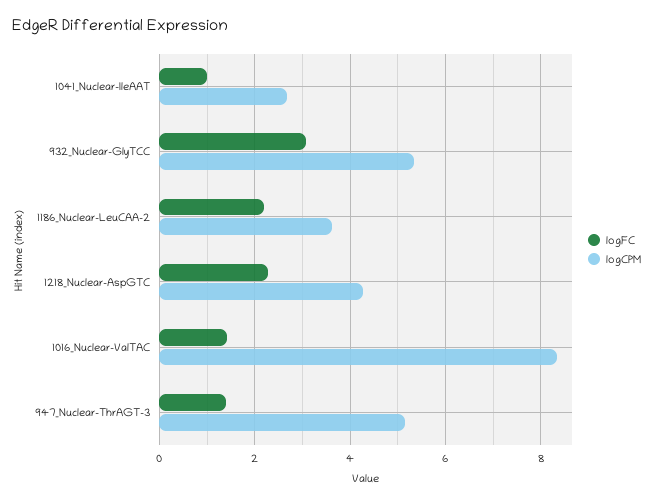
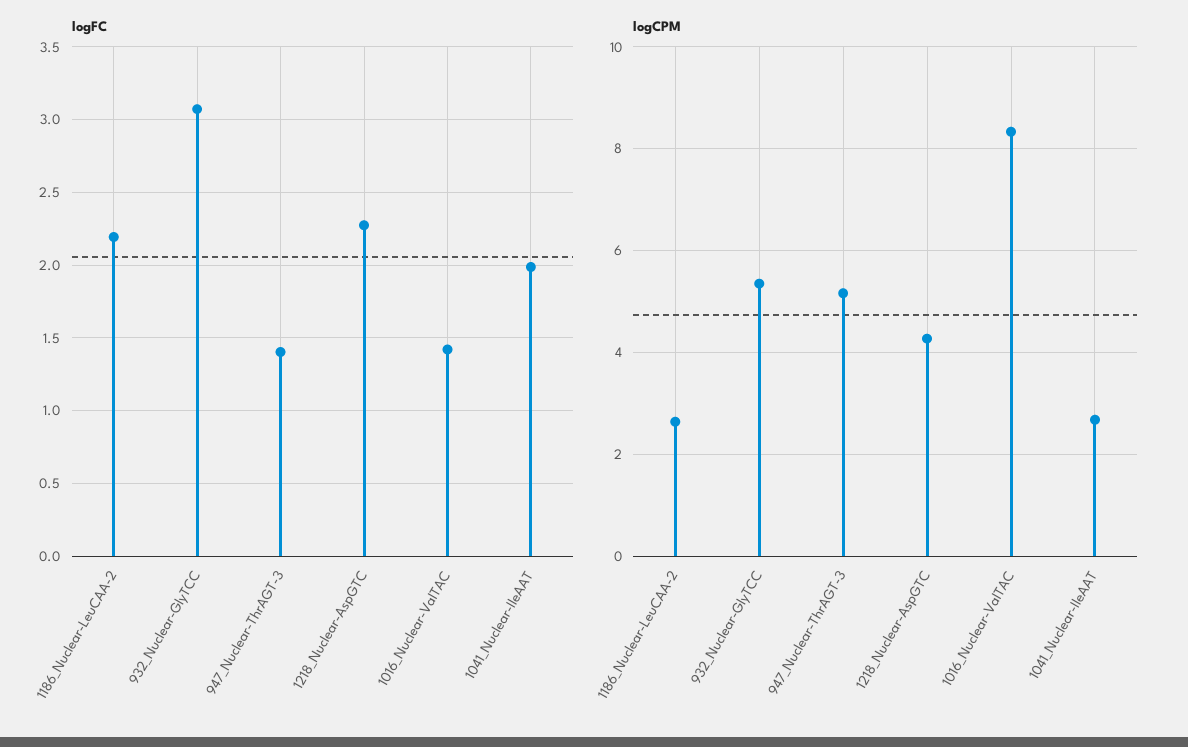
logFC, 1041_Nuclear-IleAAT: 1 -> 2
logCPM, 1186_Nuclear-LeuCAA-2: 3.6 -> 2.6

